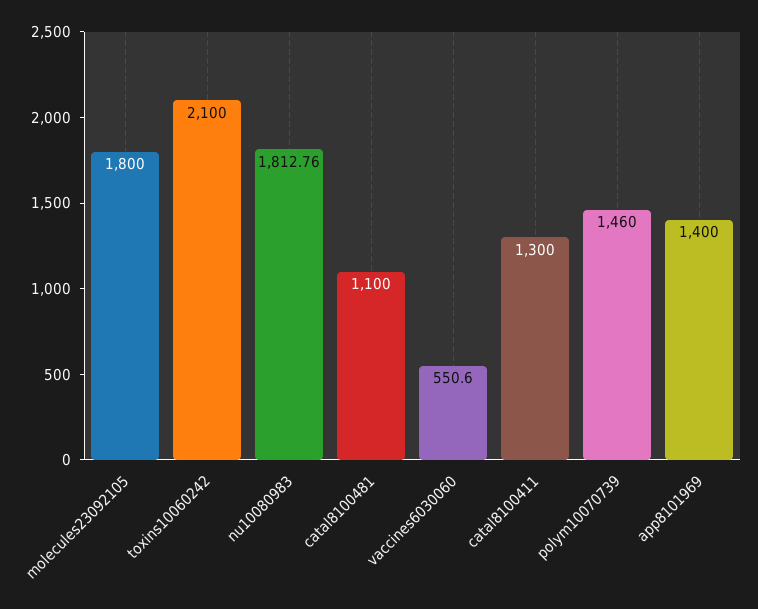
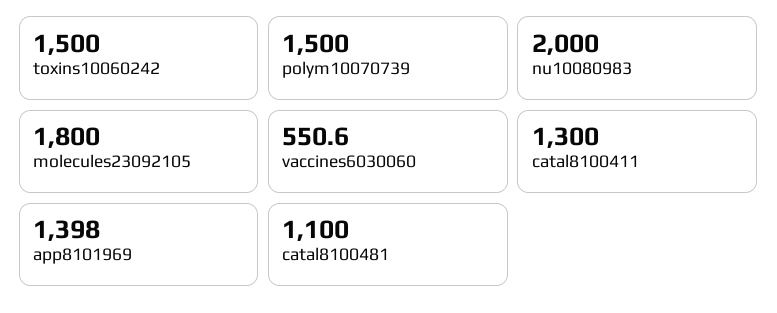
toxins10060242: 2100 -> 1500
nu10080983: 1812.76 -> 2000
polym10070739: 1460 -> 1500
app8101969: 1400 -> 1398

